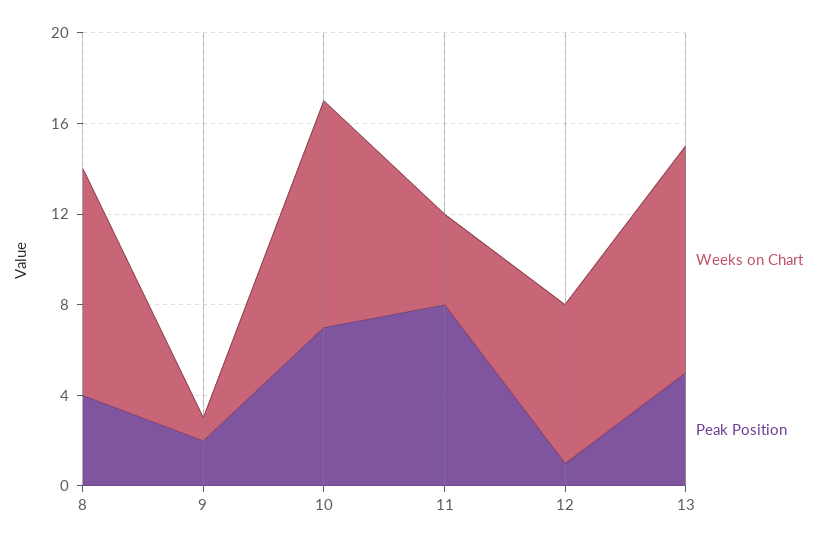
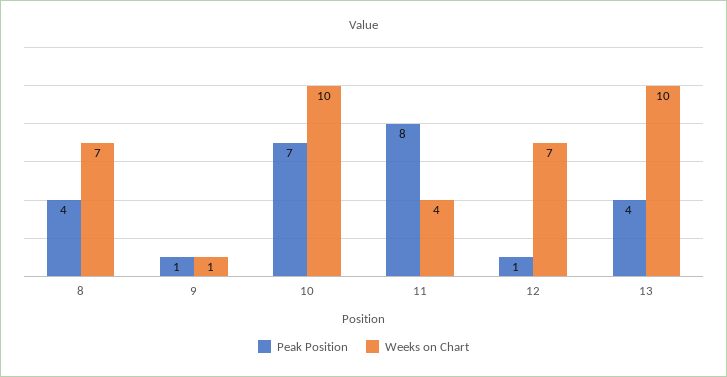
Weeks on Chart, 8: 10 -> 7
Peak Position, 9: 2 -> 1
Peak Position, 13: 5 -> 4

